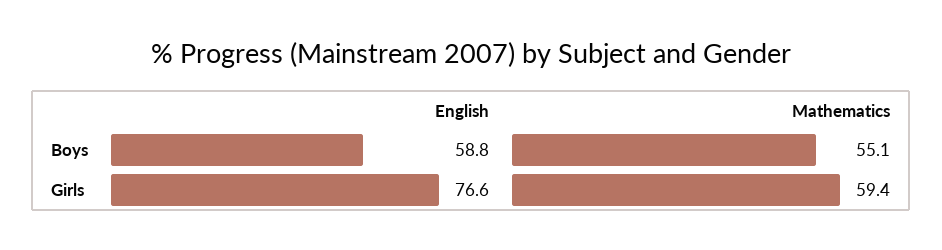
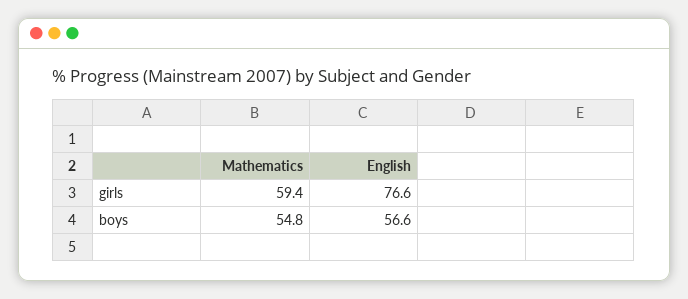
English, Boys: 58.8 -> 56.6
Mathematics, Boys: 55.1 -> 54.8

